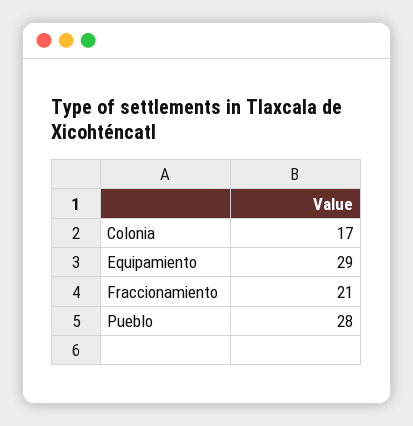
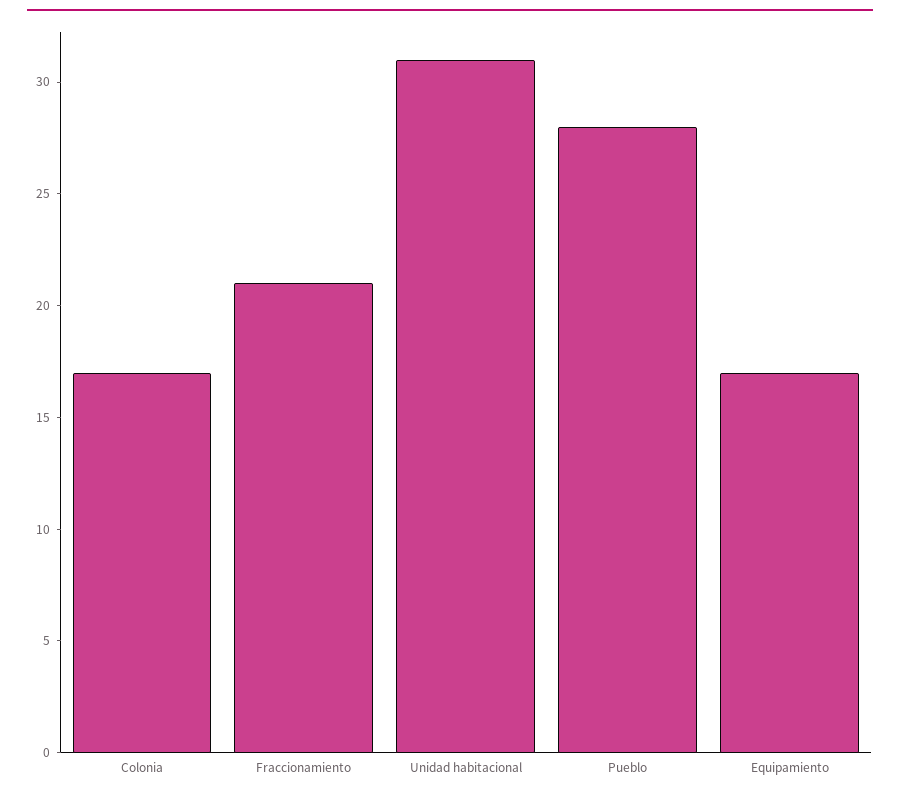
Equipamiento: 29 -> 17
Unidad habitacional: none -> 31

